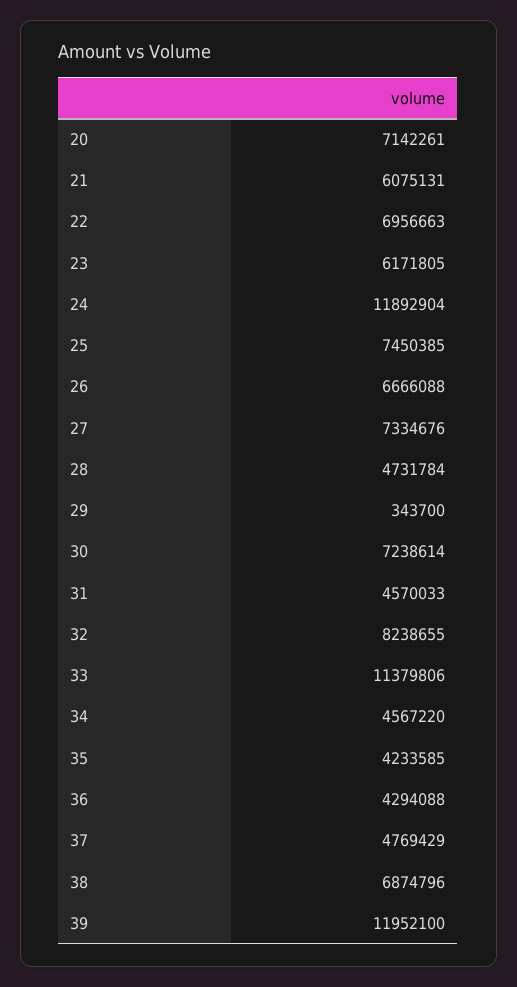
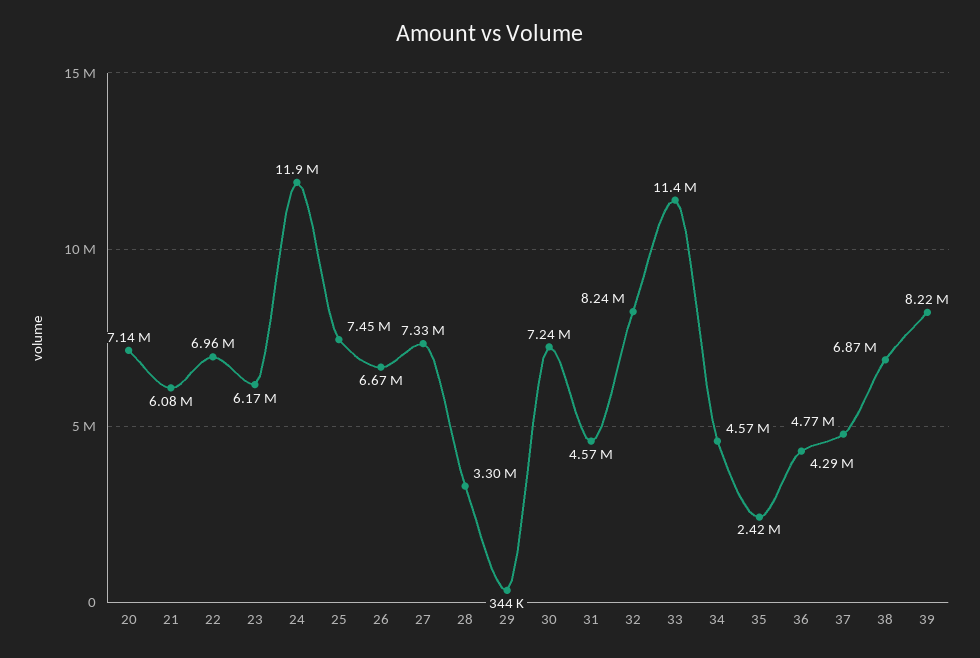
28: 4731784 -> 3300000
35: 4233585 -> 2420000
39: 11952100 -> 8220000

